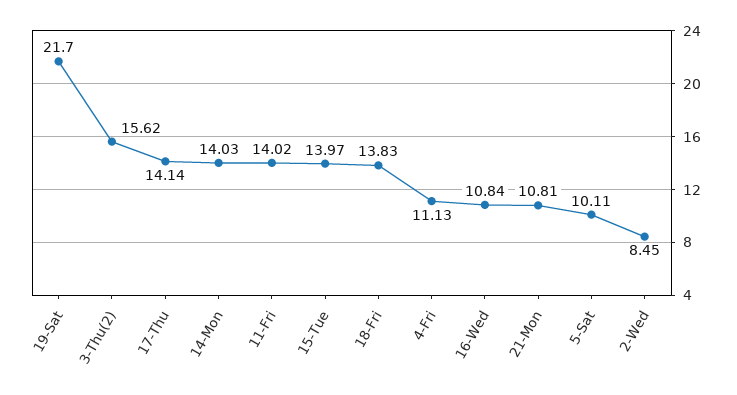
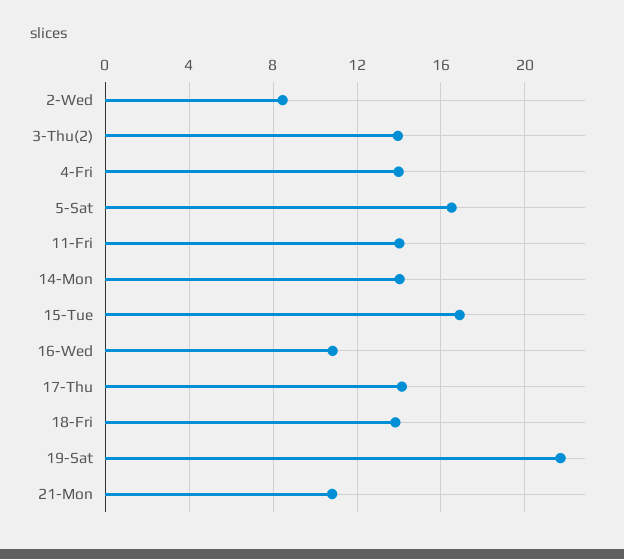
3-Thu(2): 15.62 -> 14
15-Tue: 13.97 -> 17
4-Fri: 11.13 -> 14
5-Sat: 10.11 -> 16.5

